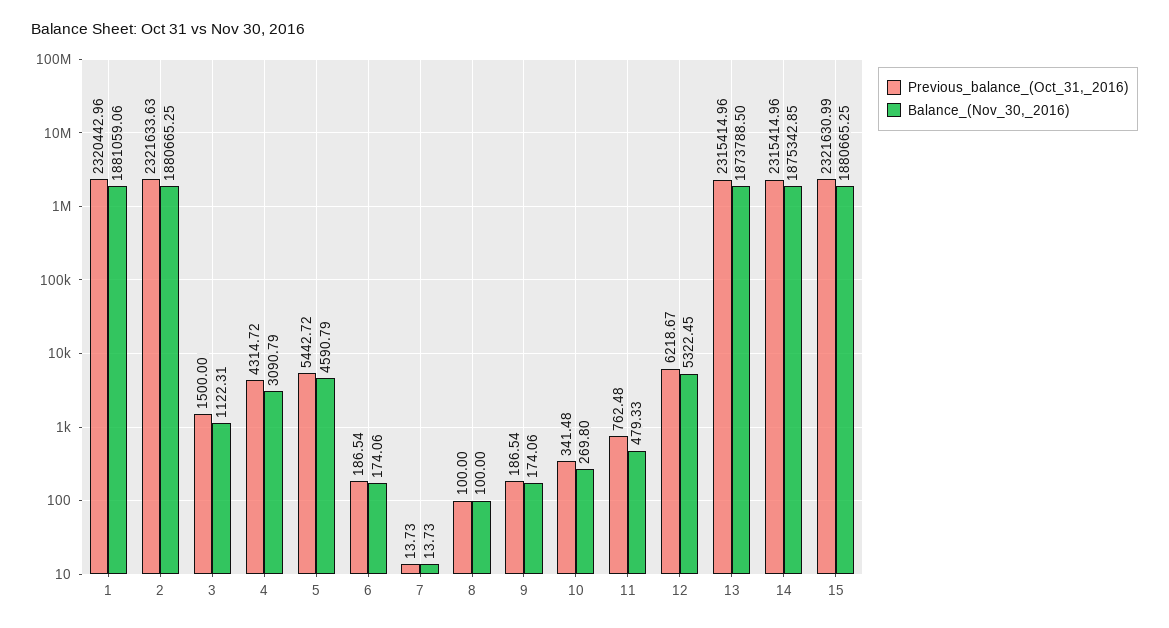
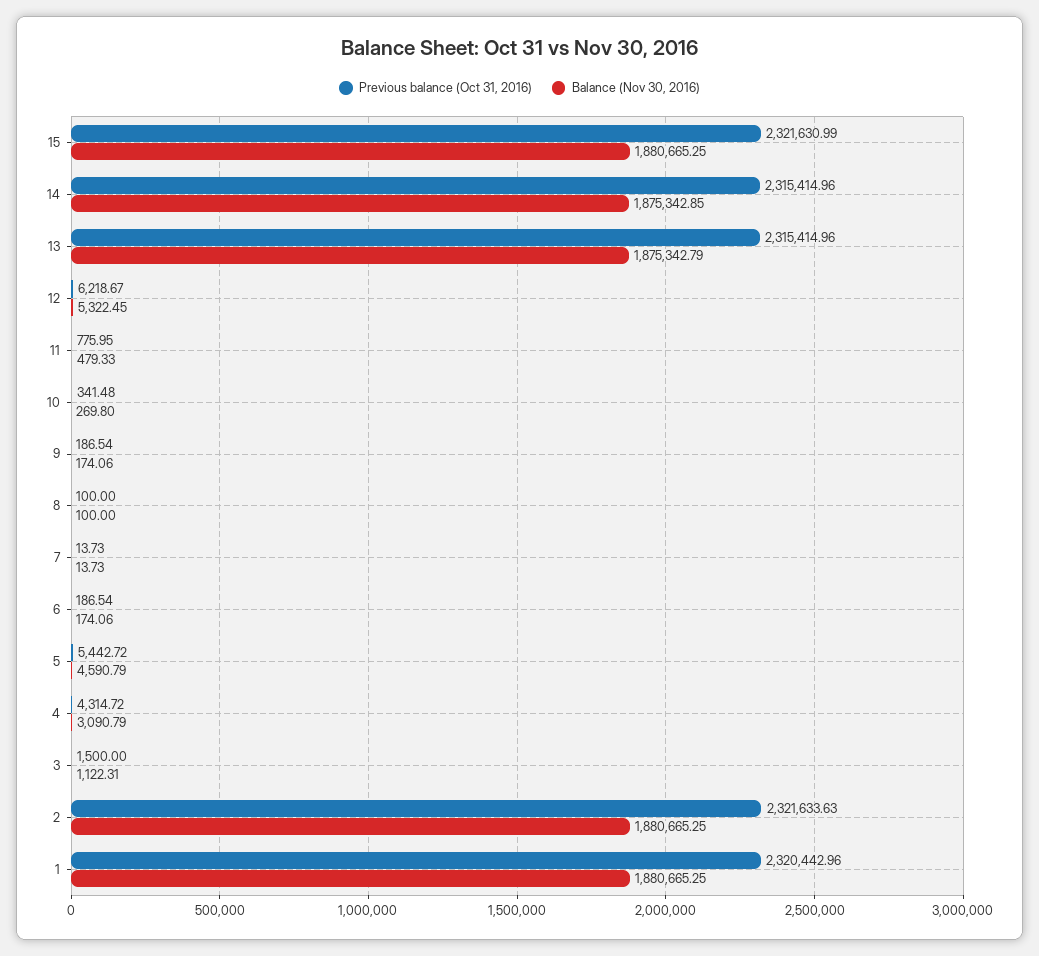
Balance_(Nov_30,_2016), 1: 1881059.06 -> 1880665.25
Previous_balance_(Oct_31,_2016), 11: 762.48 -> 775.95
Balance_(Nov_30,_2016), 13: 1873788.5 -> 1875342.79

